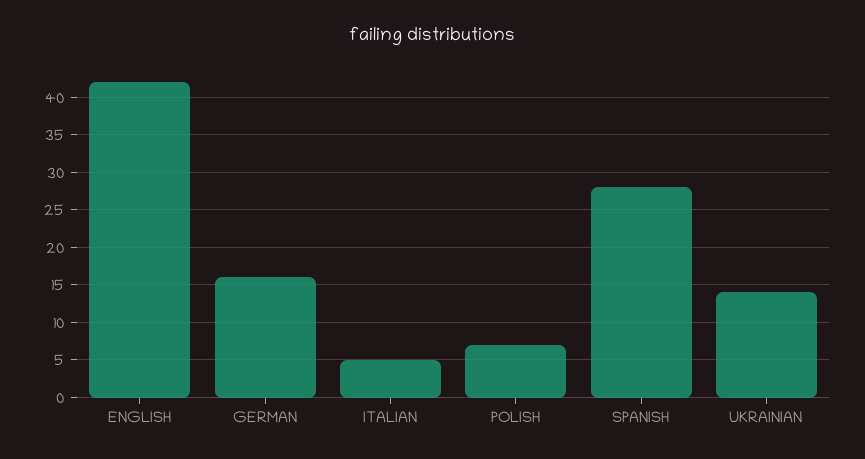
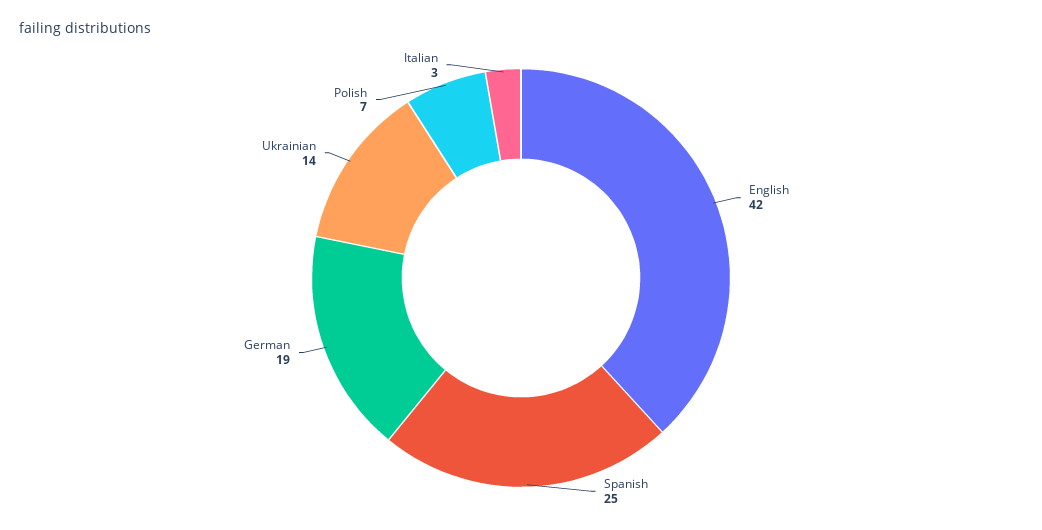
GERMAN: 16 -> 19
ITALIAN: 5 -> 3
SPANISH: 28 -> 25

